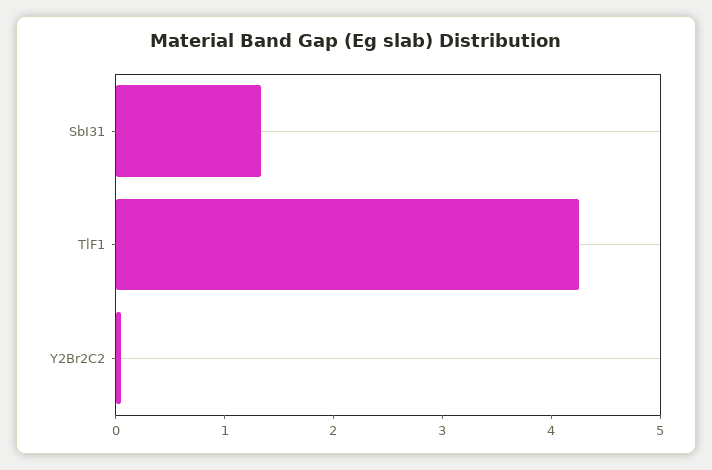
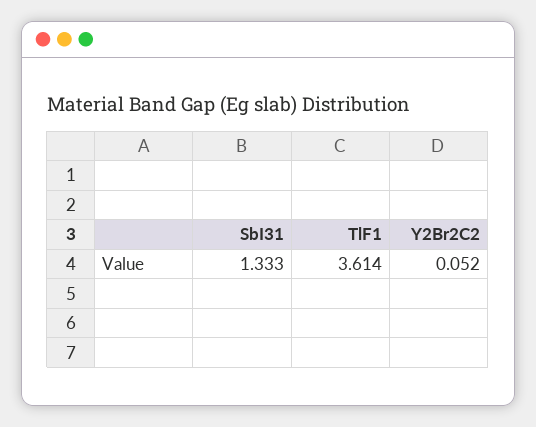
TlF1: 4.2 -> 3.614

